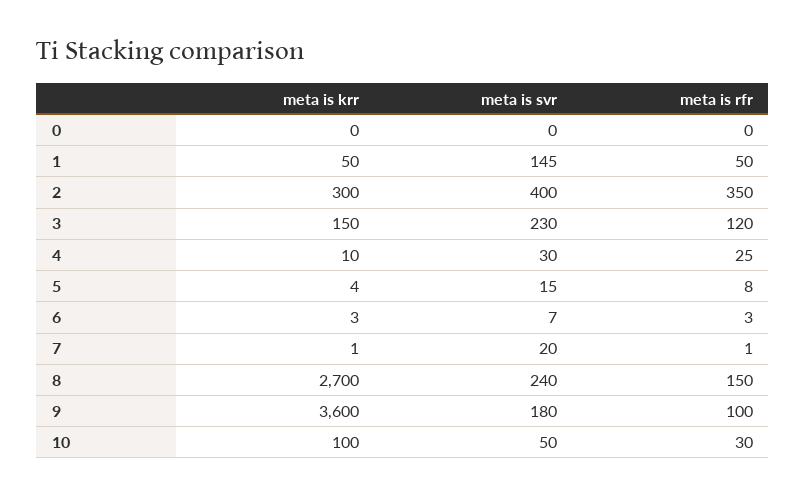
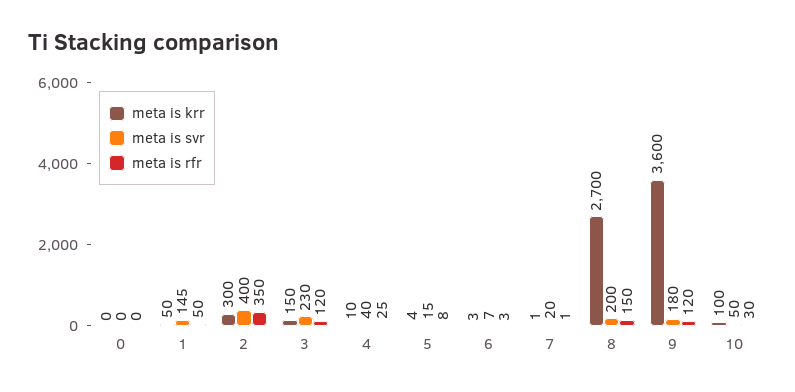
meta is svr, 4: 30 -> 40
meta is svr, 8: 240 -> 200
meta is rfr, 9: 100 -> 120

